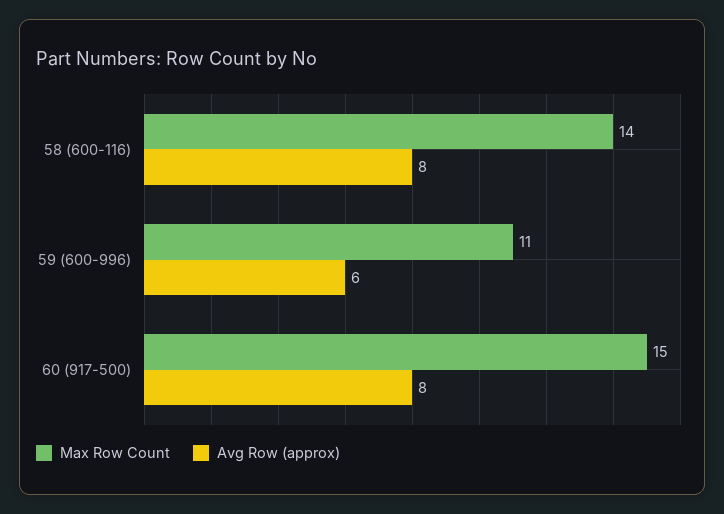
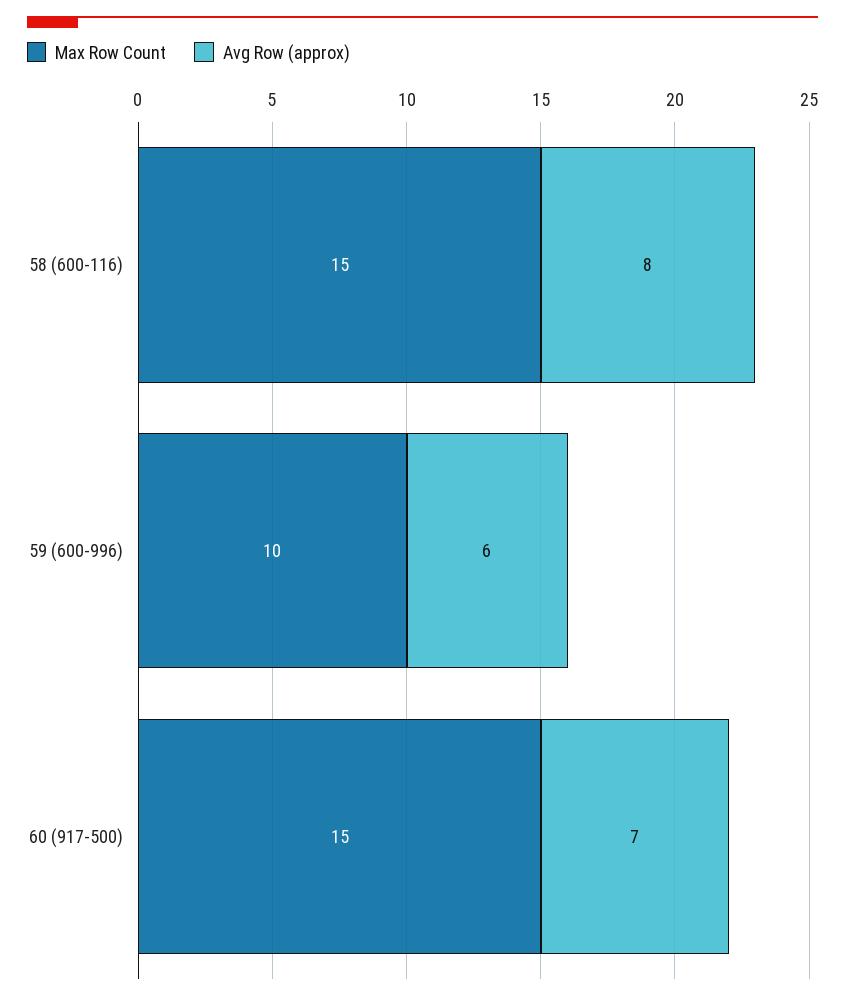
Max Row Count, 58 (600-116): 14 -> 15
Max Row Count, 59 (600-996): 11 -> 10
Avg Row (approx), 60 (917-500): 8 -> 7

